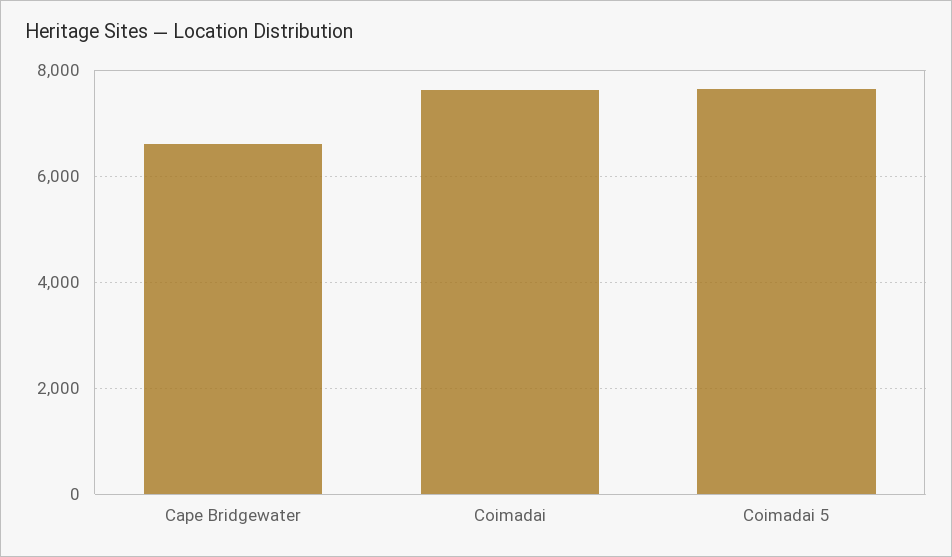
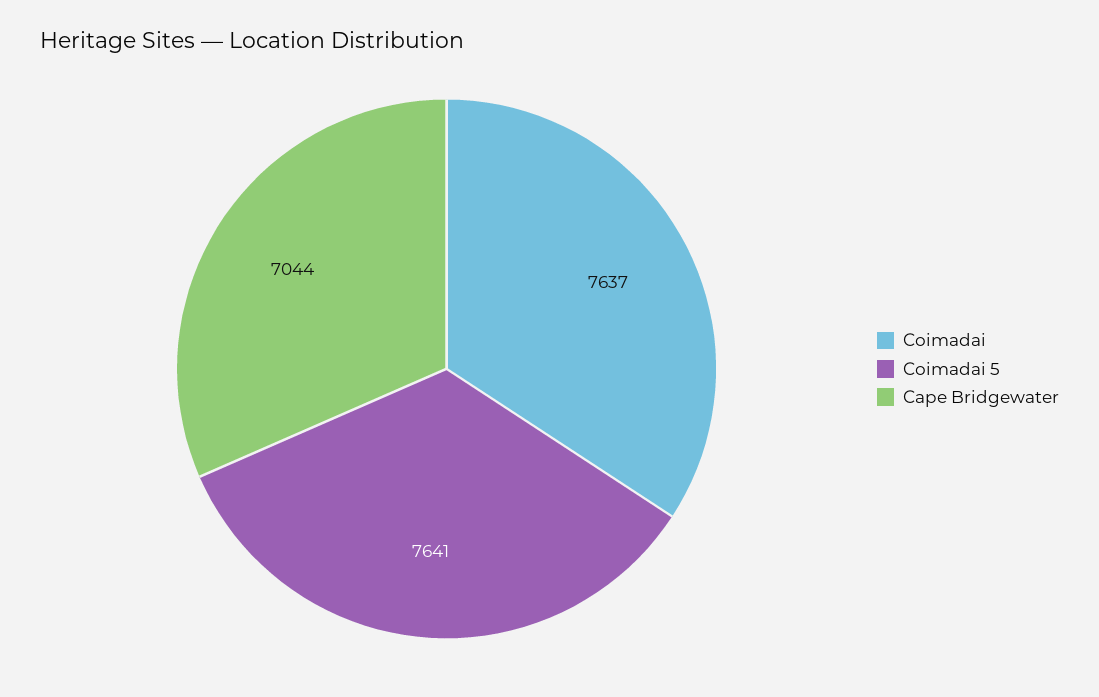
Cape Bridgewater: 6600 -> 7044

